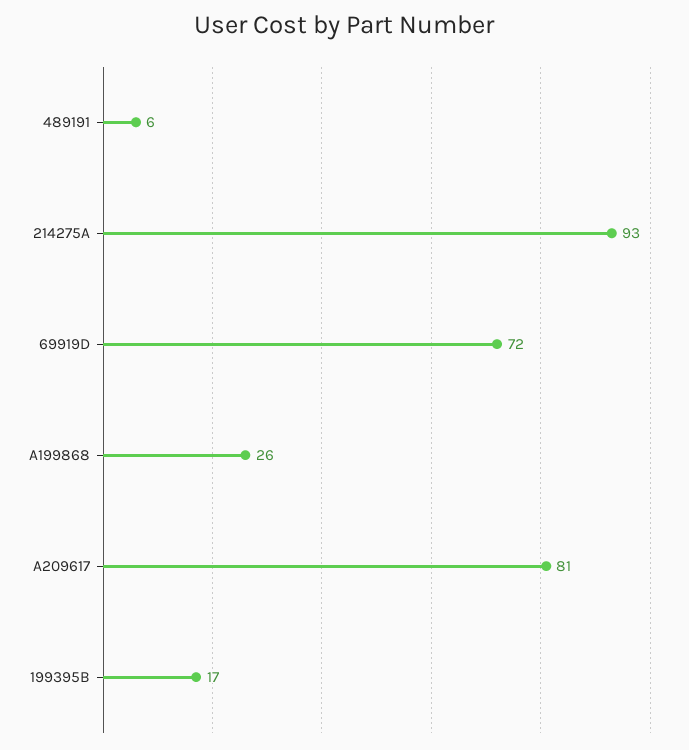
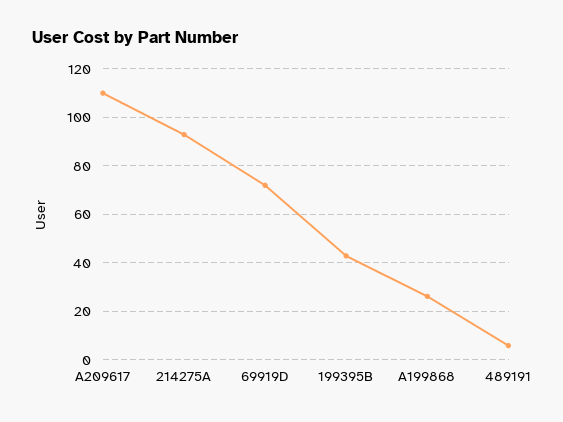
A209617: 81 -> 110
199395B: 17 -> 42.5

